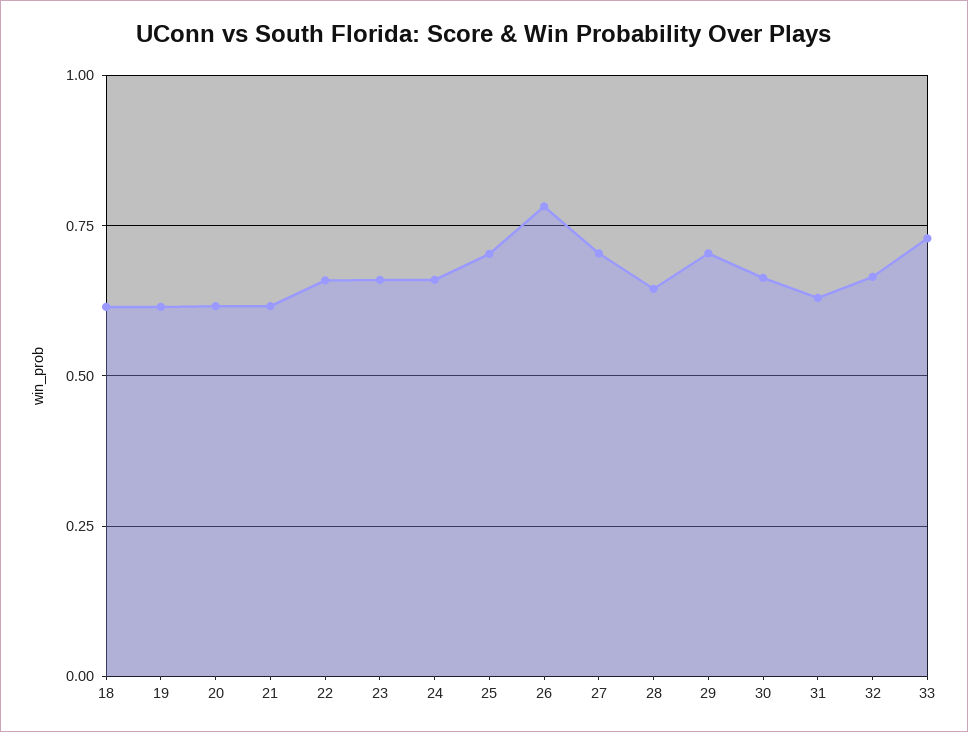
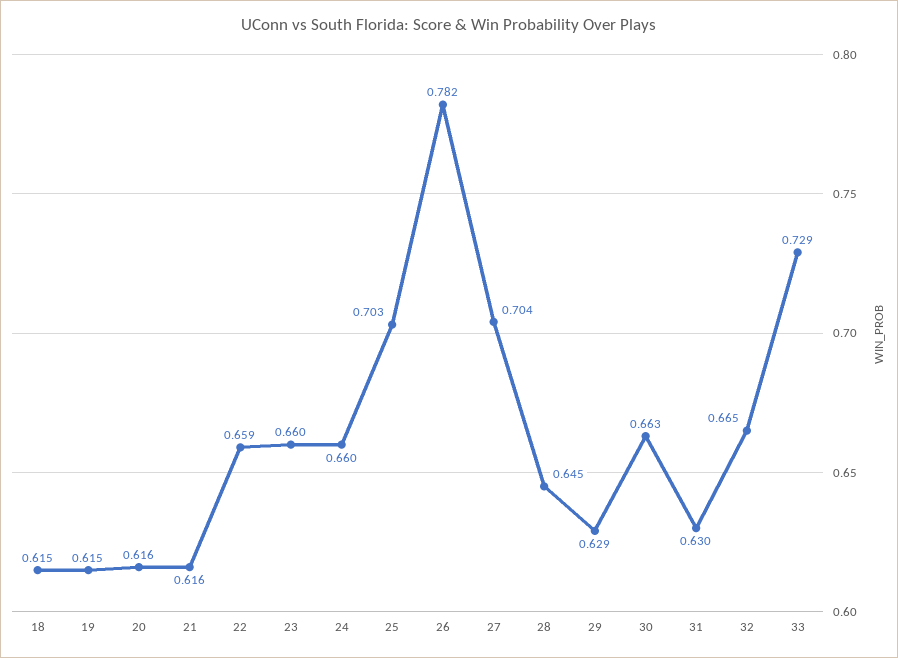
29: 0.7 -> 0.629

